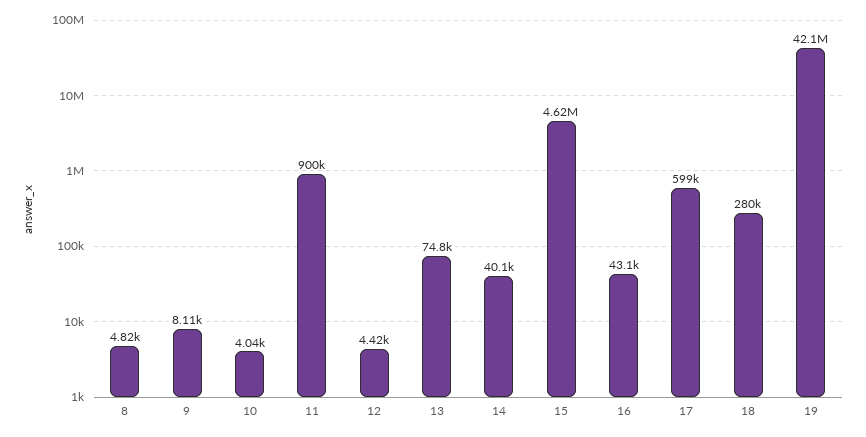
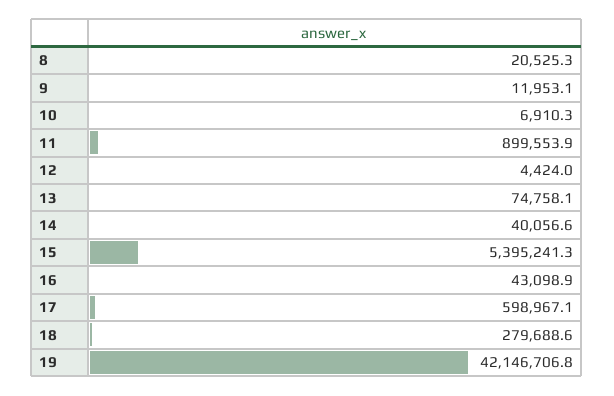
8: 4820 -> 20525.3
9: 8110 -> 11953.1
10: 4040 -> 6910.3
15: 4620000 -> 5395241.3

